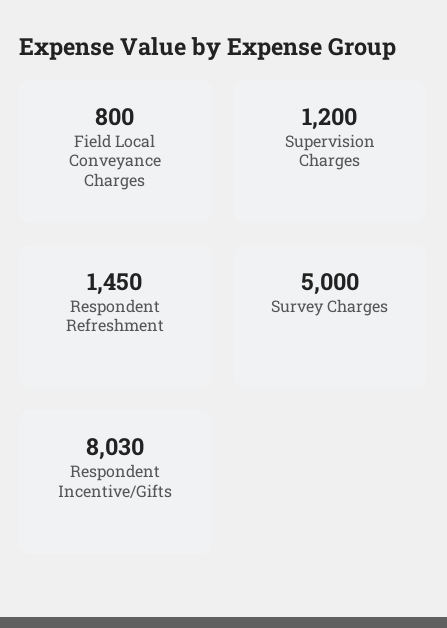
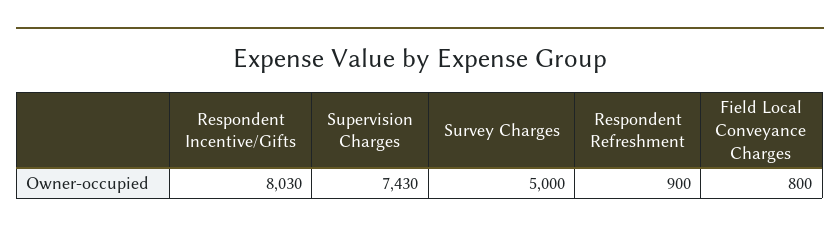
Supervision Charges: 1200 -> 7430
Respondent Refreshment: 1450 -> 900

